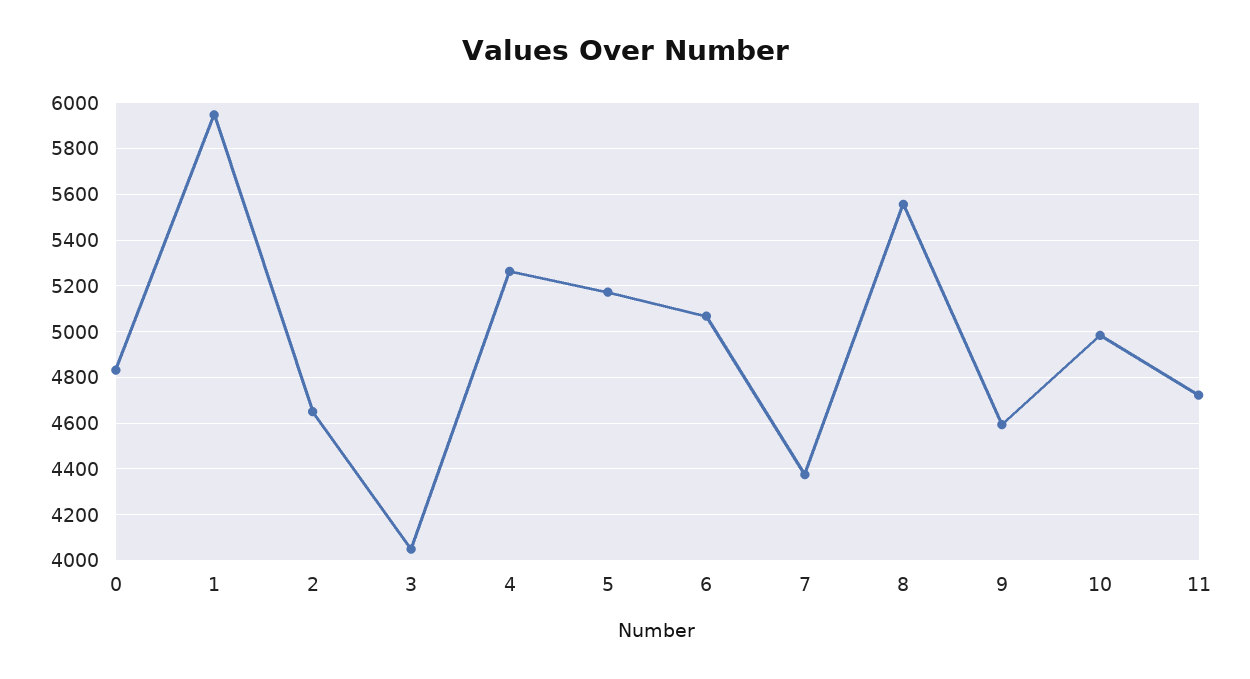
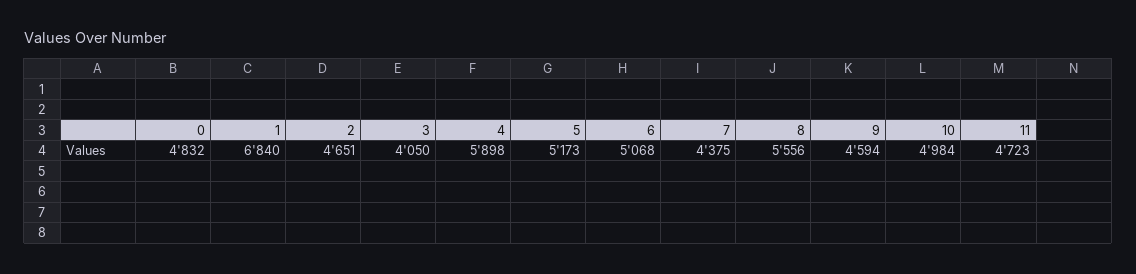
1: 5950 -> 6840
4: 5250 -> 5898

